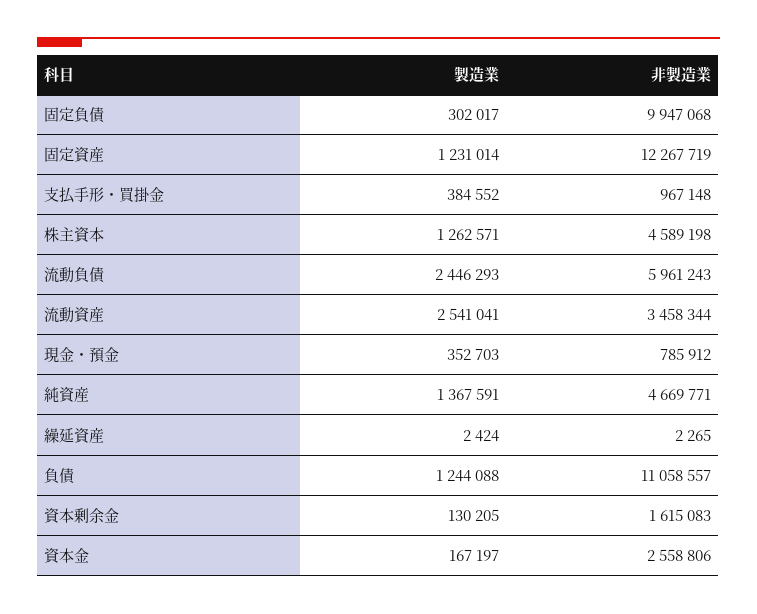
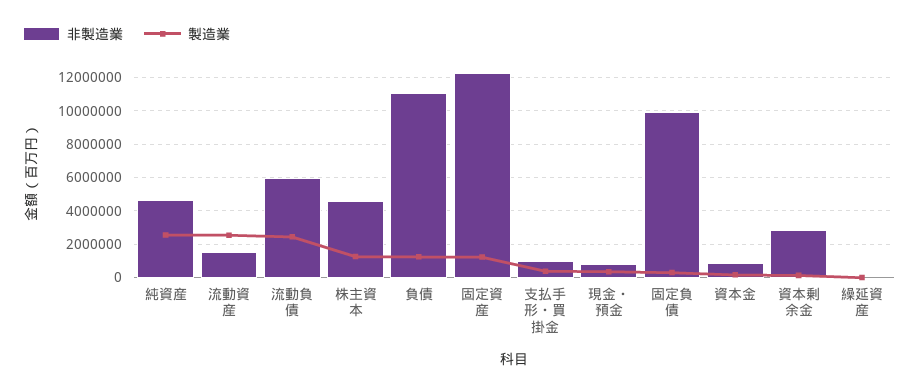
非製造業, 流動資産: 3458344 -> 1500000
製造業, 純資産: 1367591 -> 2500000
非製造業, 資本剰余金: 1615083 -> 3000000
非製造業, 資本金: 2558806 -> 1000000

